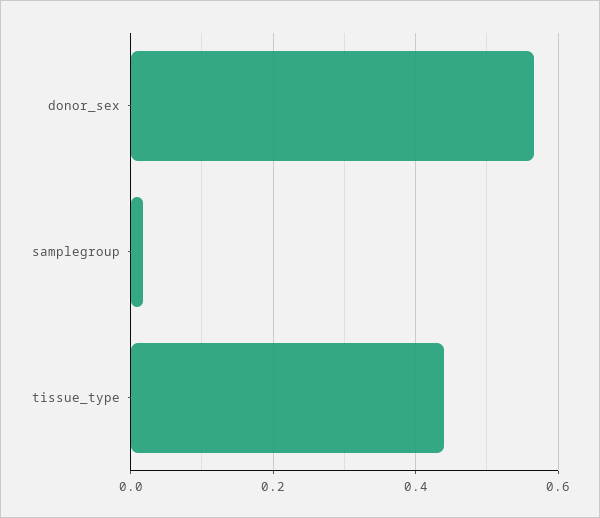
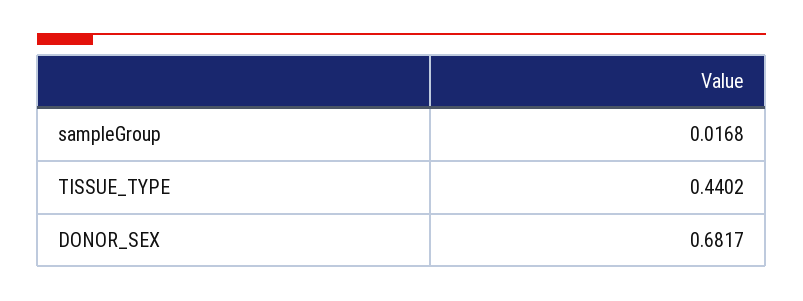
donor_sex: 0.56 -> 0.6817

